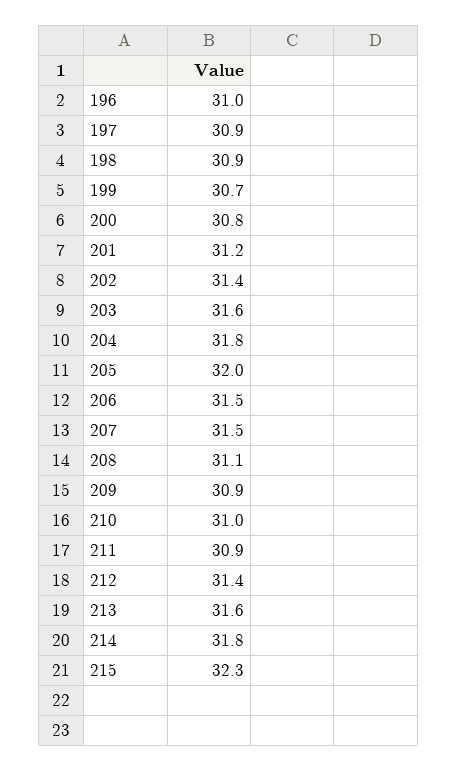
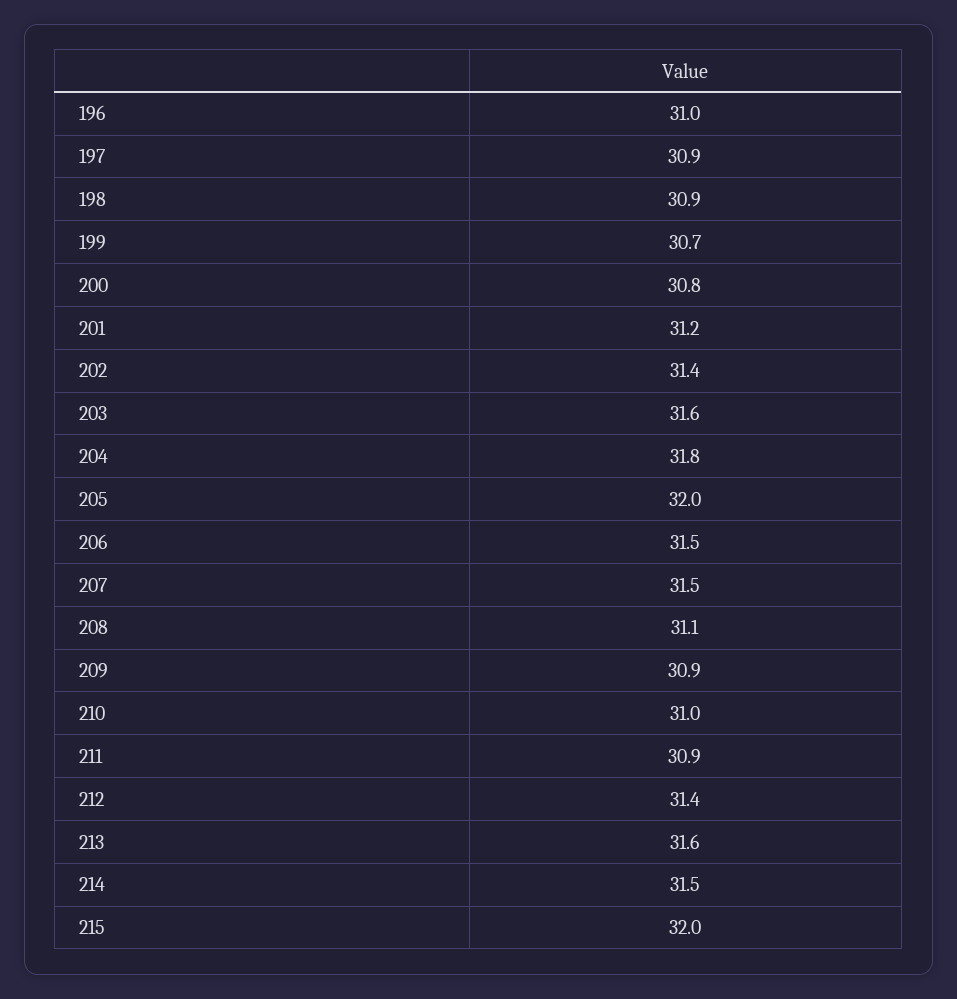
214: 31.8 -> 31.5
215: 32.3 -> 32

